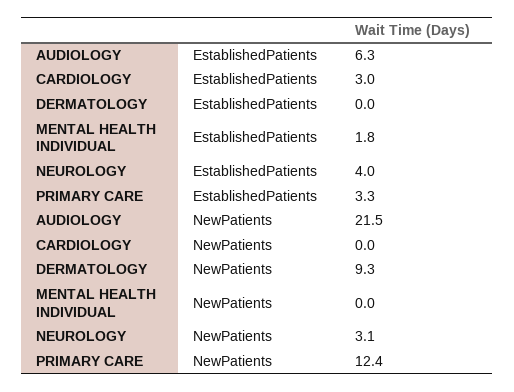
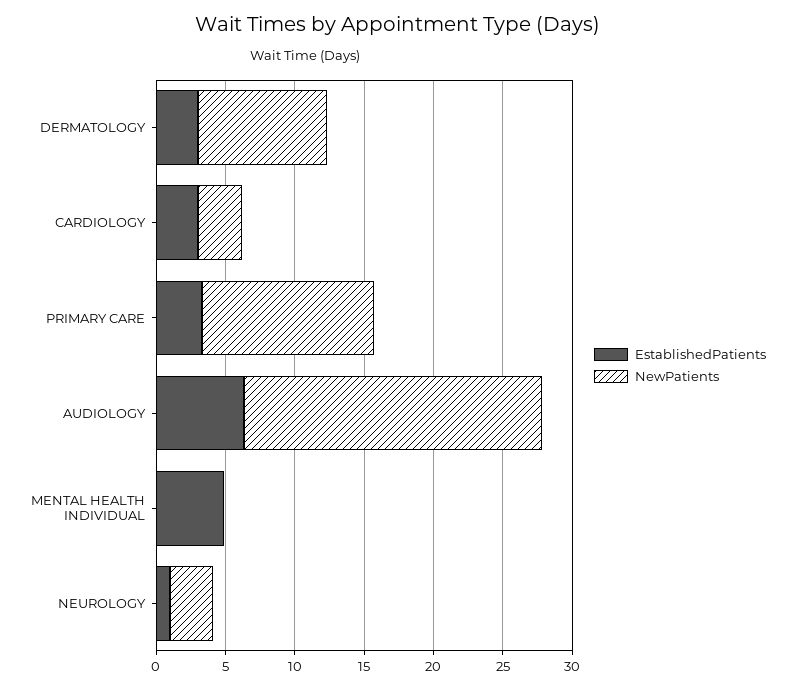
EstablishedPatients, DERMATOLOGY: 0 -> 3
EstablishedPatients, MENTAL HEALTH INDIVIDUAL: 1.8 -> 5
EstablishedPatients, NEUROLOGY: 4 -> 1
NewPatients, CARDIOLOGY: 0 -> 3

